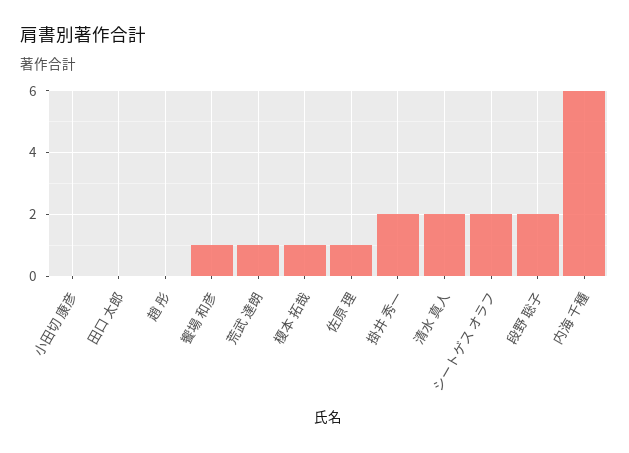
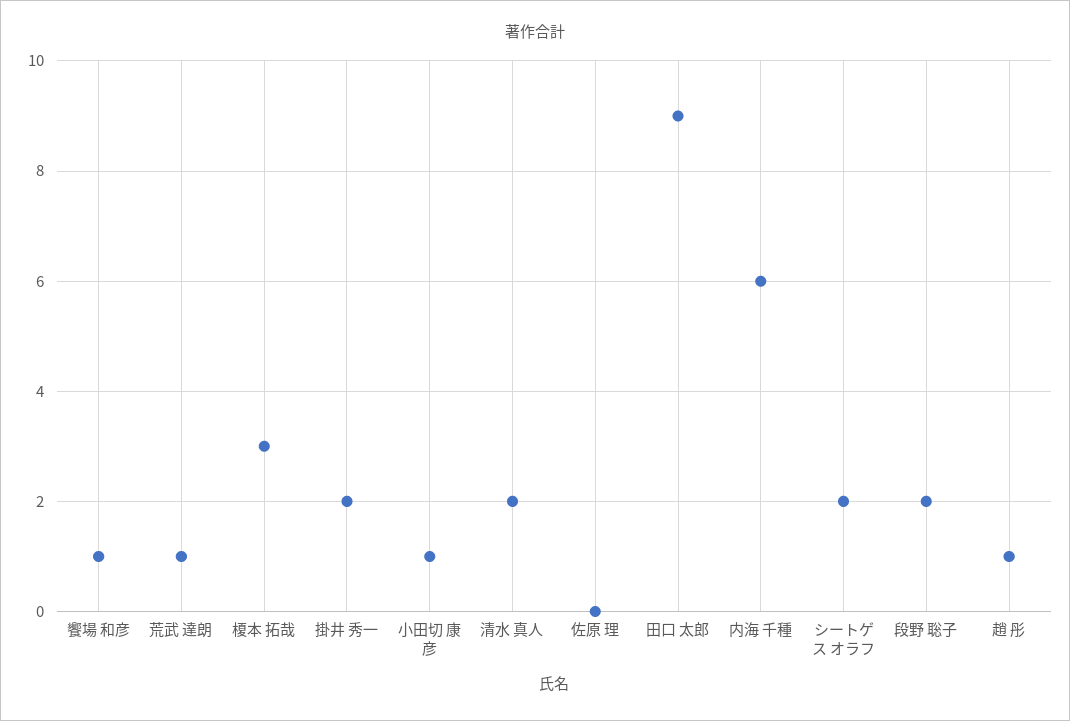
小田切 康彦: 0 -> 1
田口 太郎: 0 -> 9
趙 彤: 0 -> 1
榎本 拓哉: 1 -> 3
佐原 理: 1 -> 0

